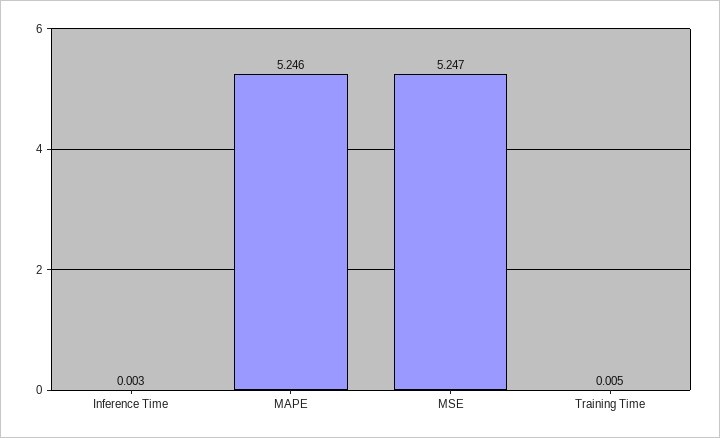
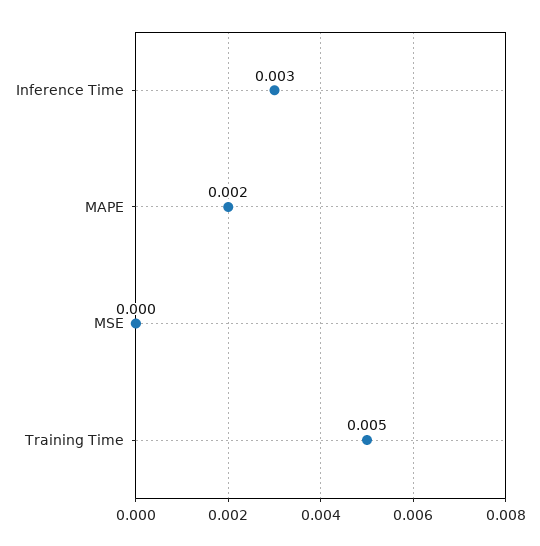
MAPE: 5.246 -> 0.002
MSE: 5.247 -> 0

